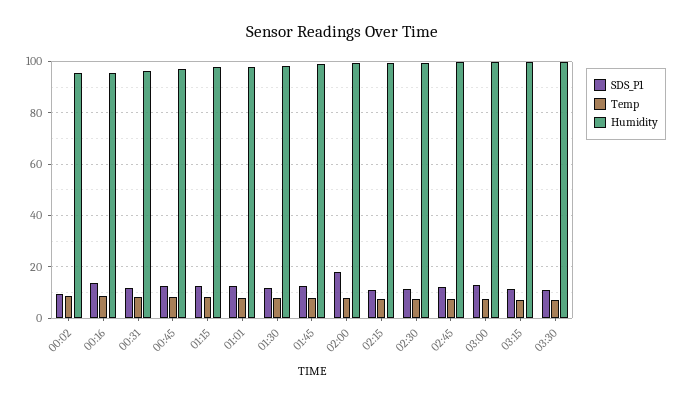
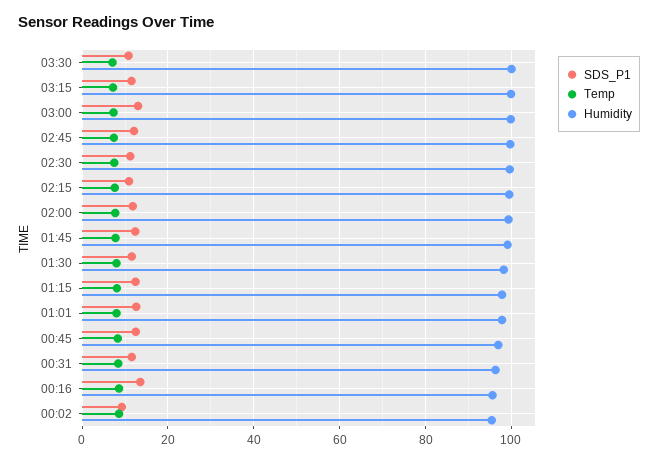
SDS_P1, 02:00: 17.5 -> 12

